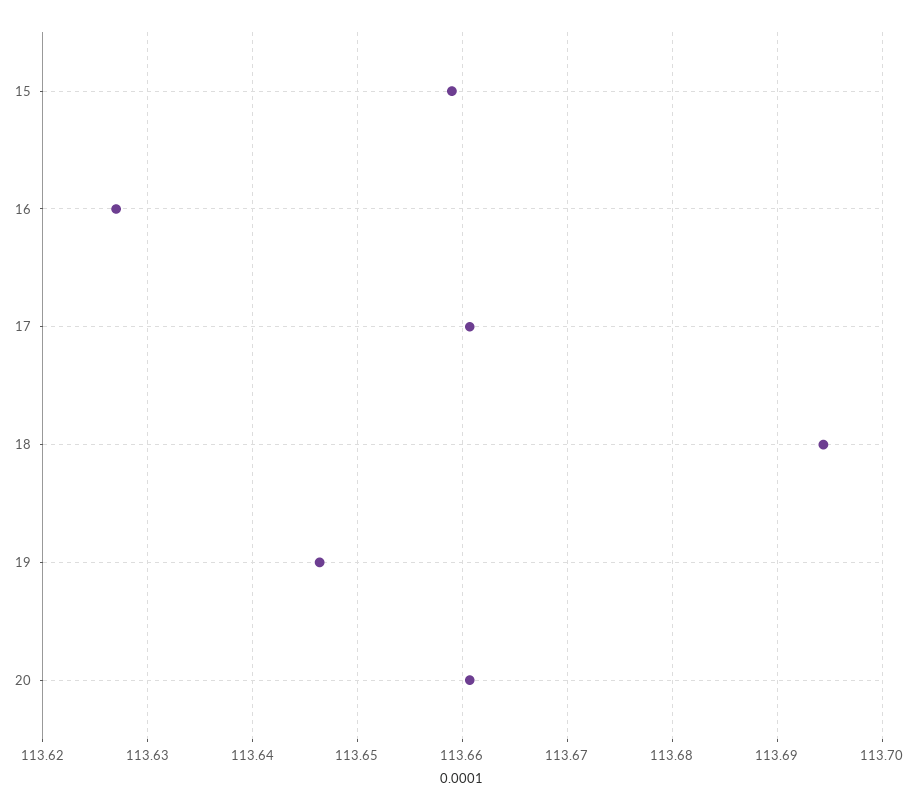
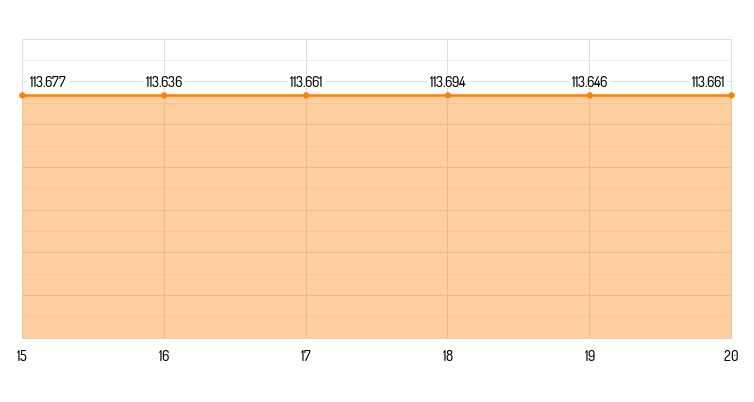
15: 113.659 -> 113.677
16: 113.627 -> 113.636

